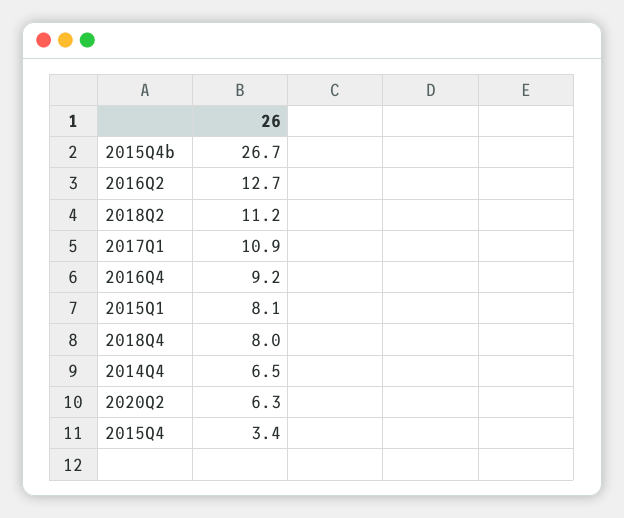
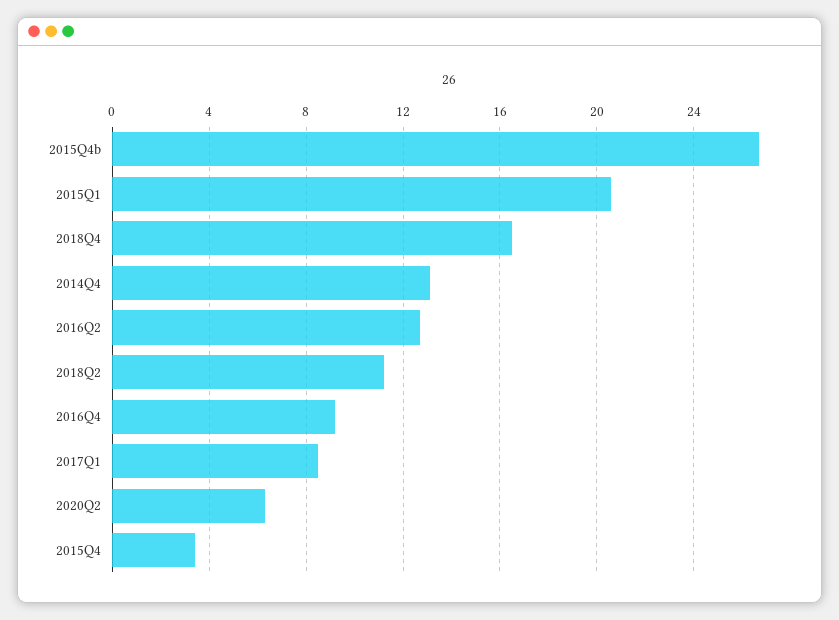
2017Q1: 10.9 -> 8.5
2015Q1: 8.1 -> 20.5
2018Q4: 8 -> 16.5
2014Q4: 6.5 -> 13

